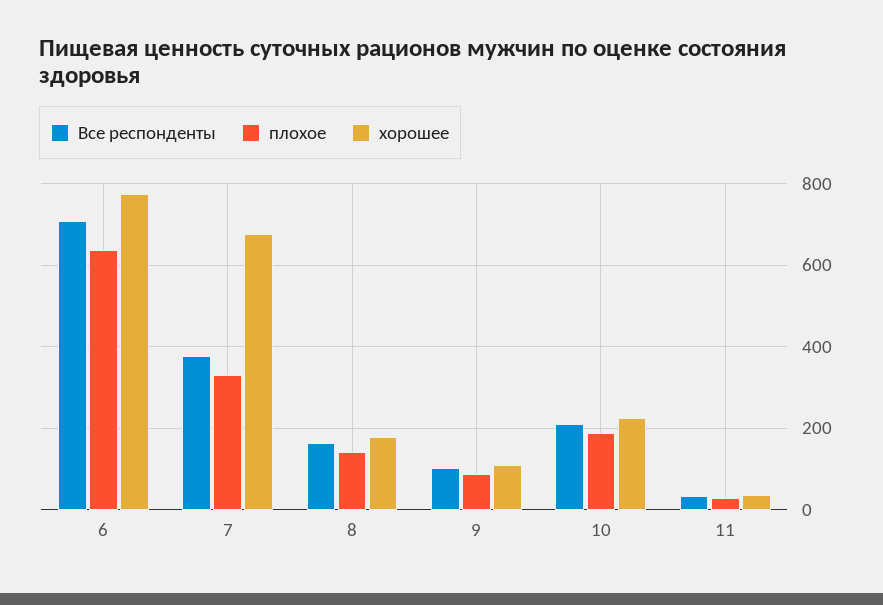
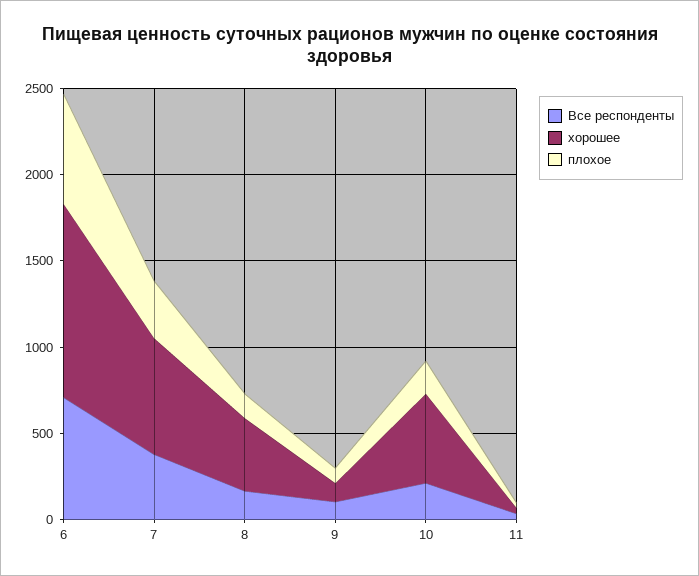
хорошее, 6: 780 -> 1100
хорошее, 8: 180 -> 400
хорошее, 10: 220 -> 500

